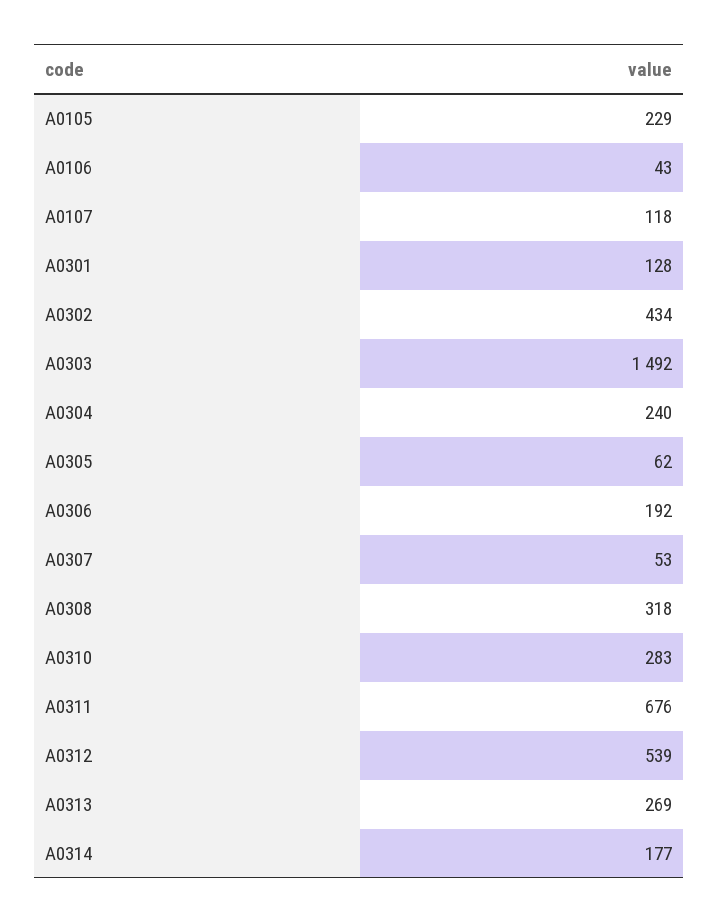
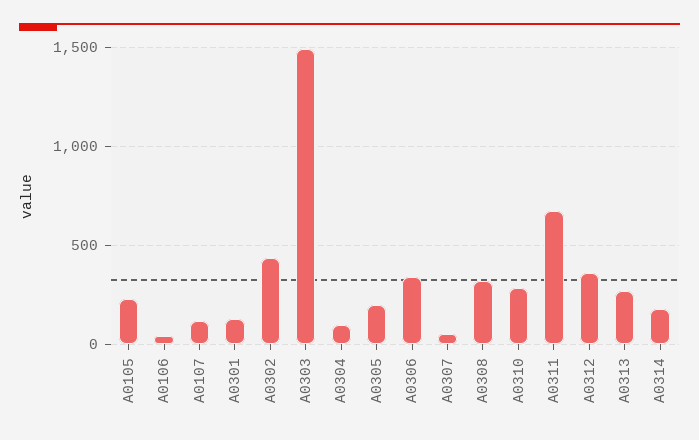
A0304: 240 -> 100
A0305: 62 -> 200
A0306: 192 -> 350
A0312: 539 -> 350

